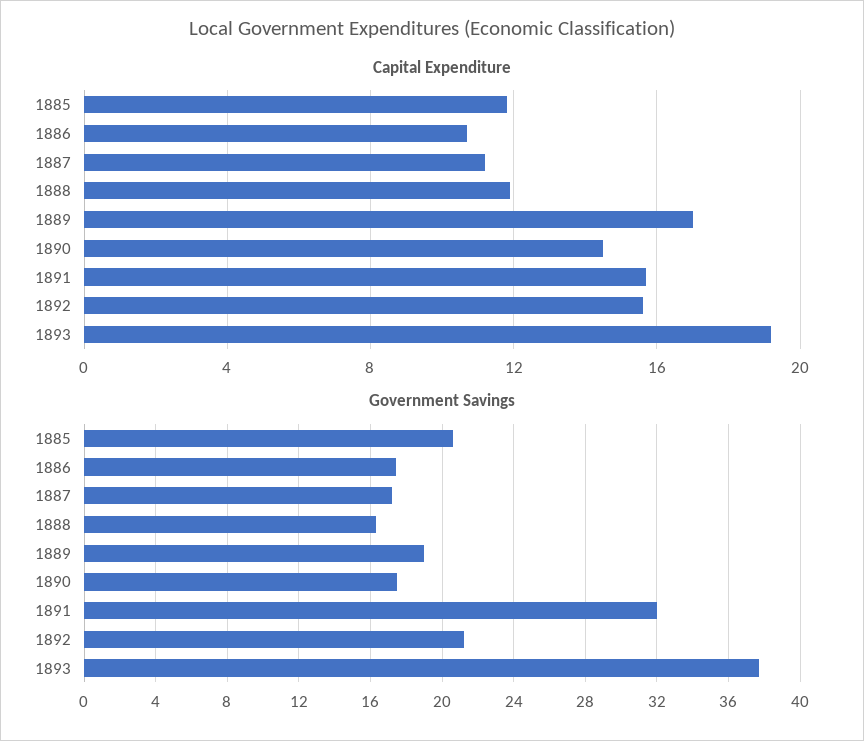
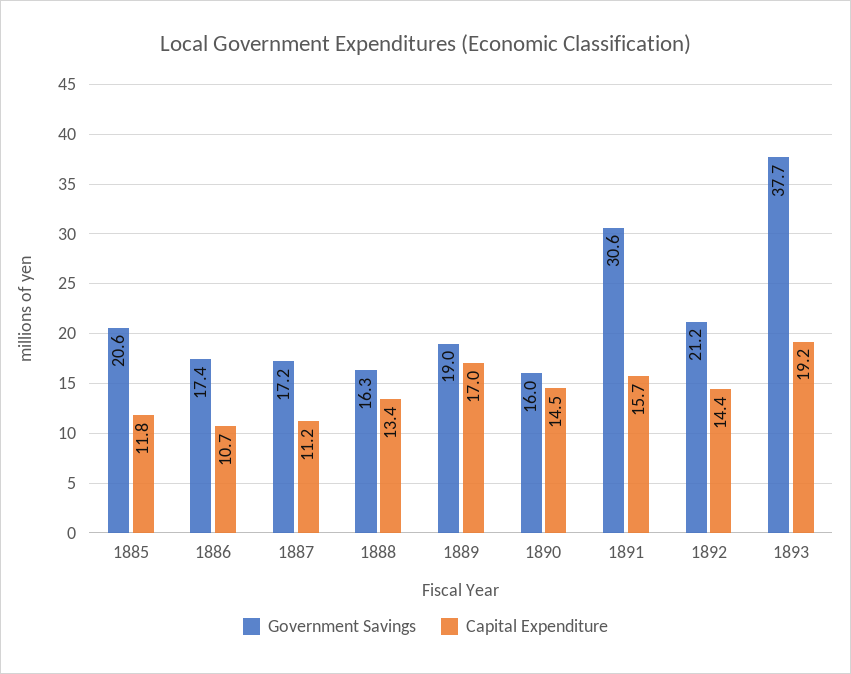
Capital Expenditure, 1888: 12 -> 13.4
Capital Expenditure, 1892: 15.5 -> 14.4
Government Savings, 1890: 17.5 -> 16
Government Savings, 1891: 32 -> 30.6

